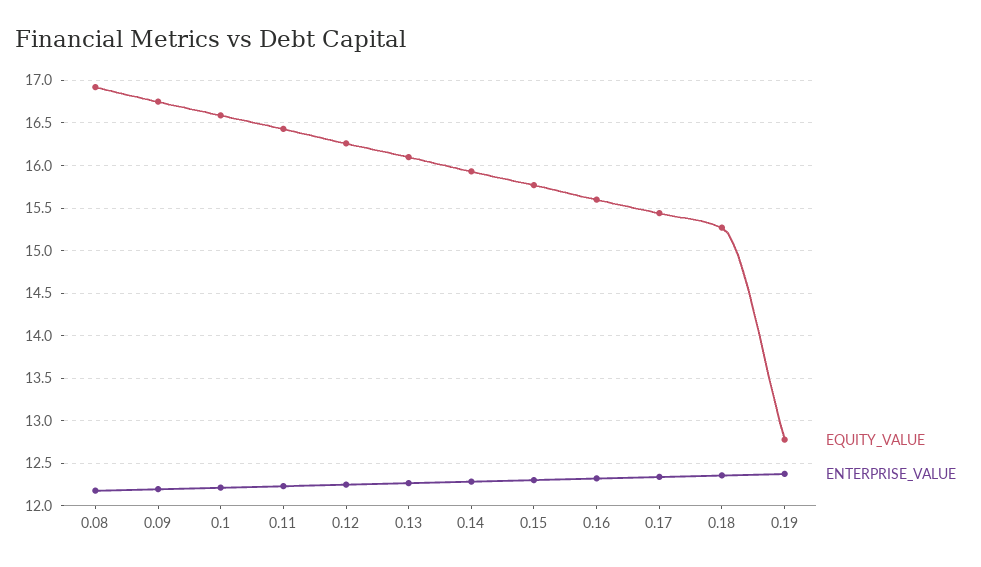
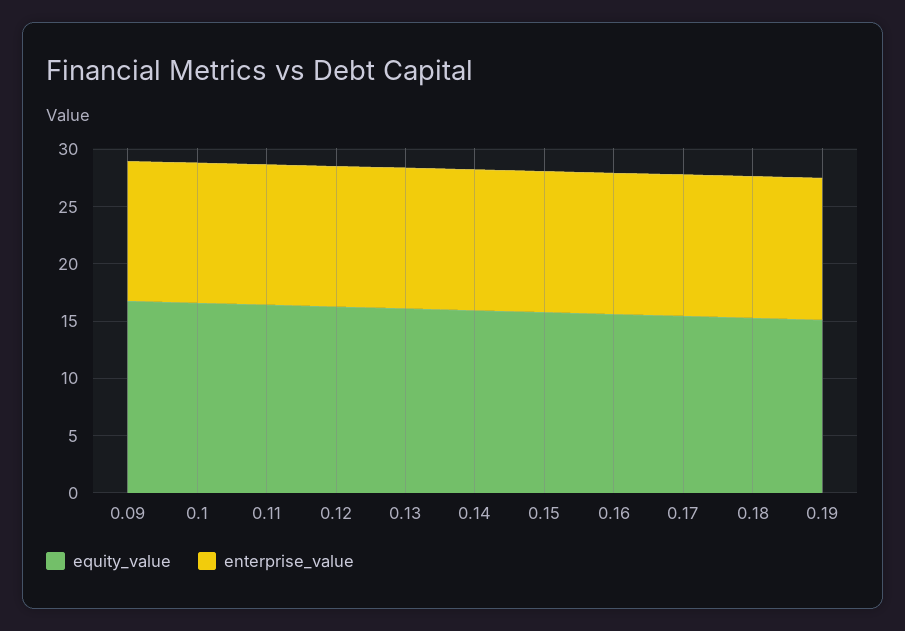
EQUITY_VALUE, 0.08: 16.9 -> none
ENTERPRISE_VALUE, 0.08: 12.2 -> none
EQUITY_VALUE, 0.19: 12.8 -> 15

